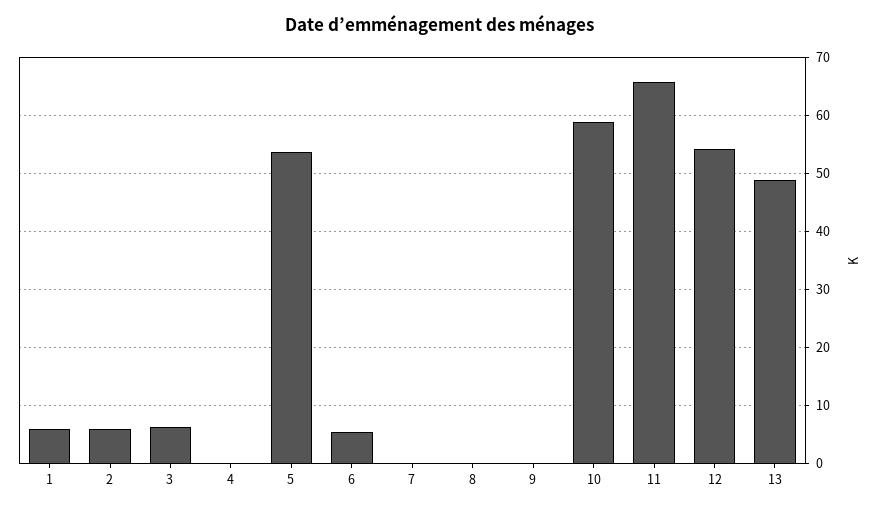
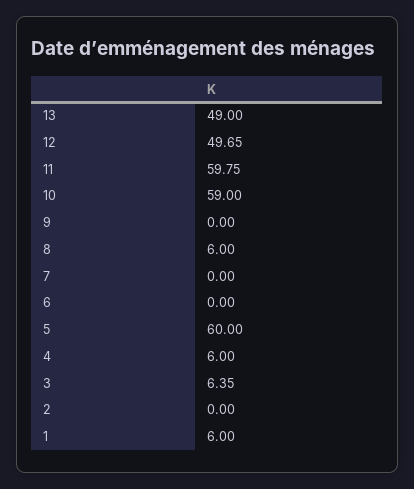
2: 6 -> 0
4: 0 -> 6
5: 54 -> 60
6: 6 -> 0
8: 0 -> 6
11: 66 -> 59.75
12: 54 -> 49.65

